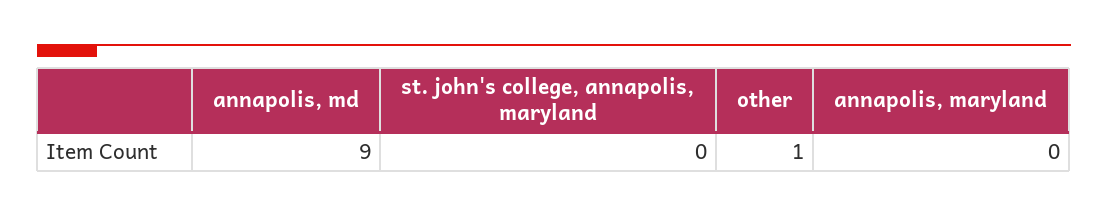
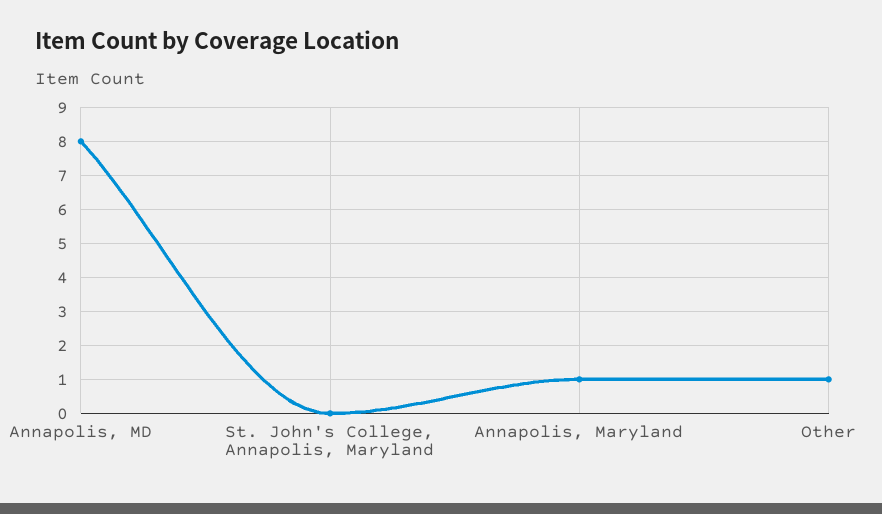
annapolis, md: 9 -> 8
annapolis, maryland: 0 -> 1

